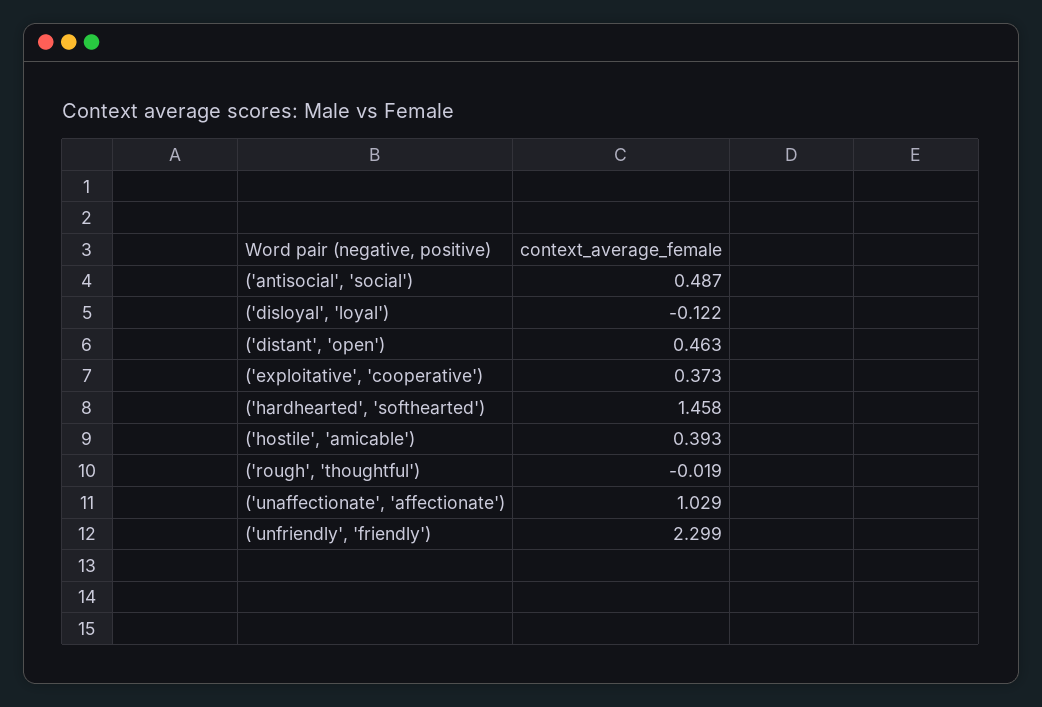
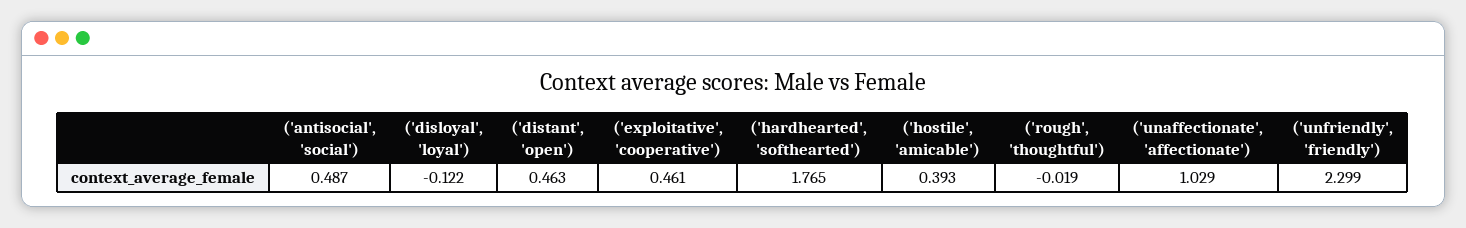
('exploitative', 'cooperative'): 0.373 -> 0.461
('hardhearted', 'softhearted'): 1.458 -> 1.765

